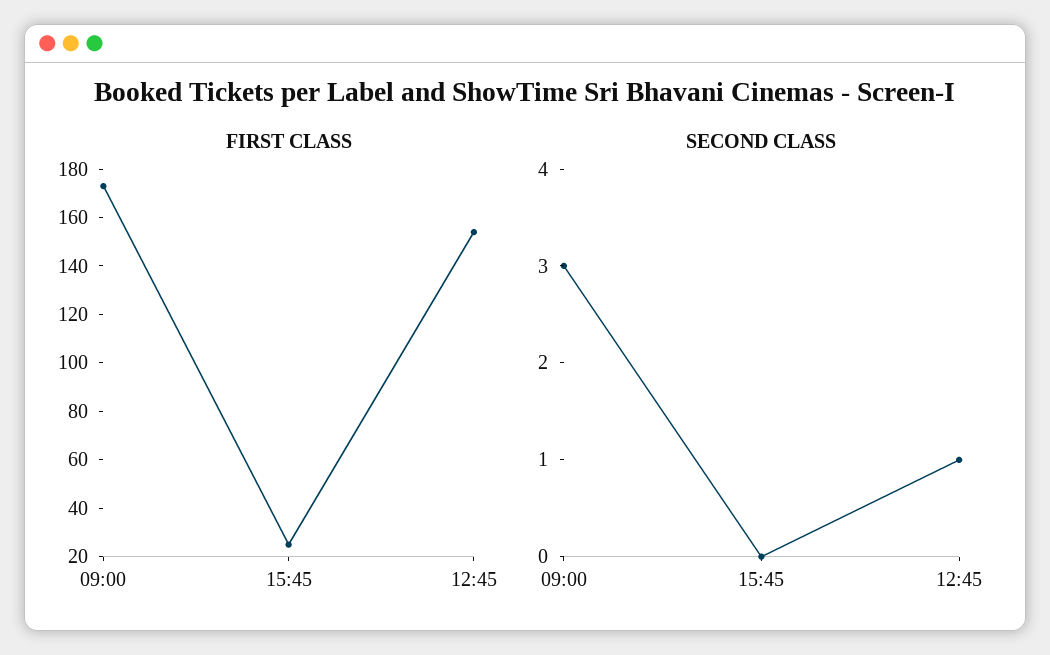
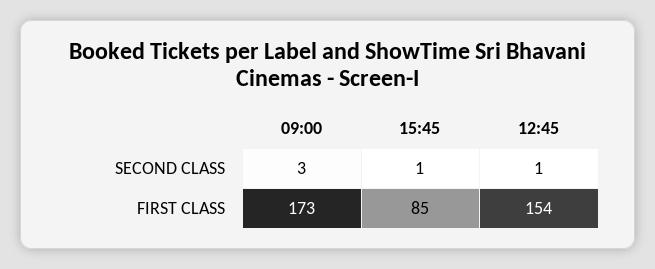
FIRST CLASS, 15:45: 25 -> 85
SECOND CLASS, 15:45: 0 -> 1

